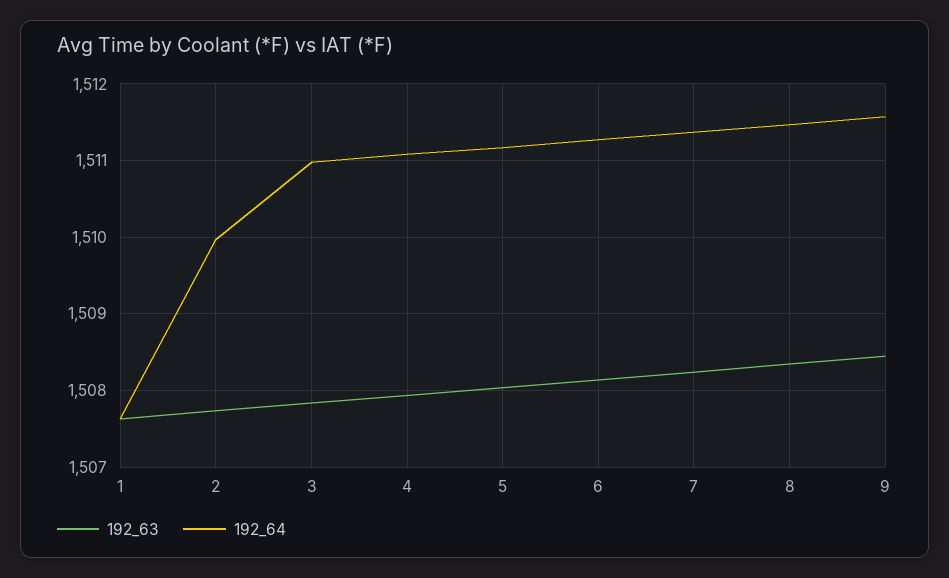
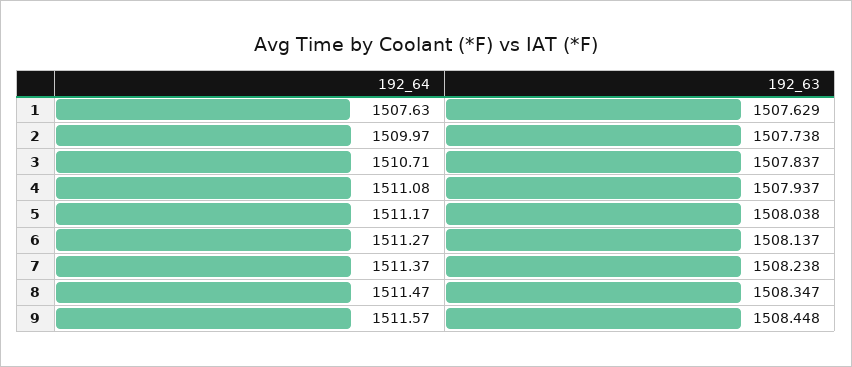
192_64, 3: 1511 -> 1510.71

